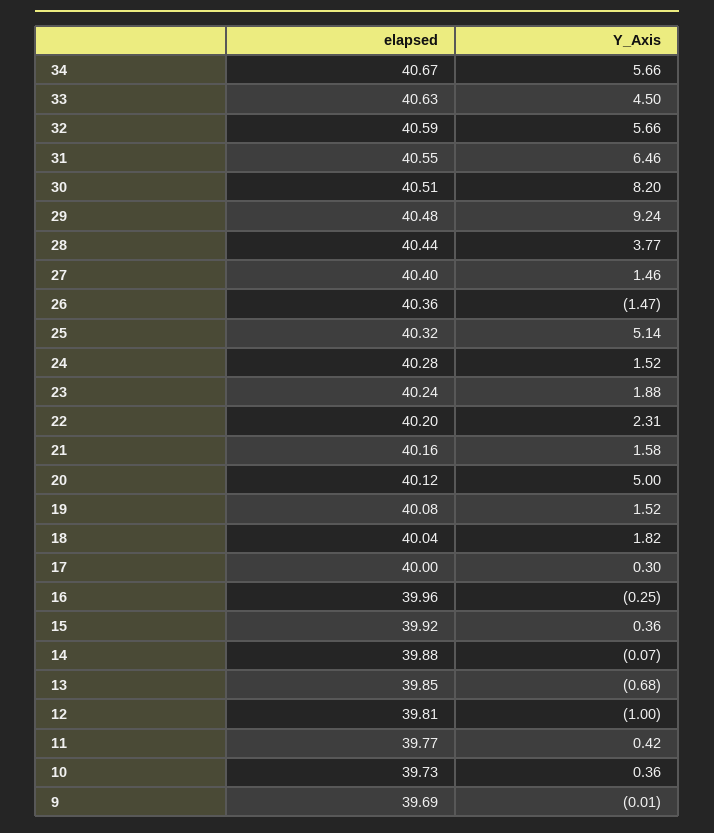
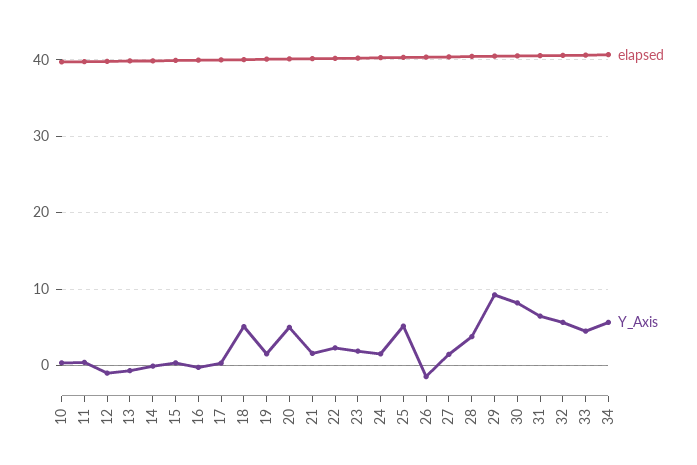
Y_Axis, 18: 1.82 -> 5
elapsed, 9: 39.69 -> none
Y_Axis, 9: -0.01 -> none

